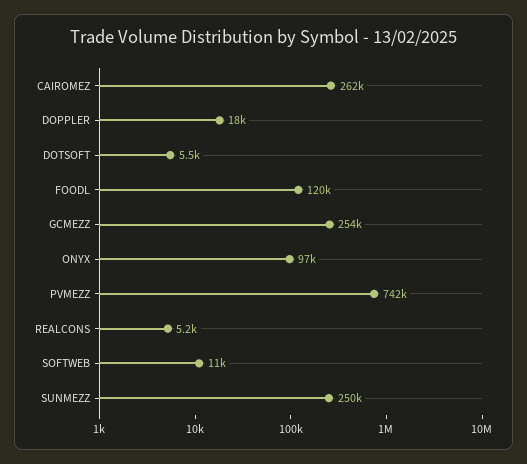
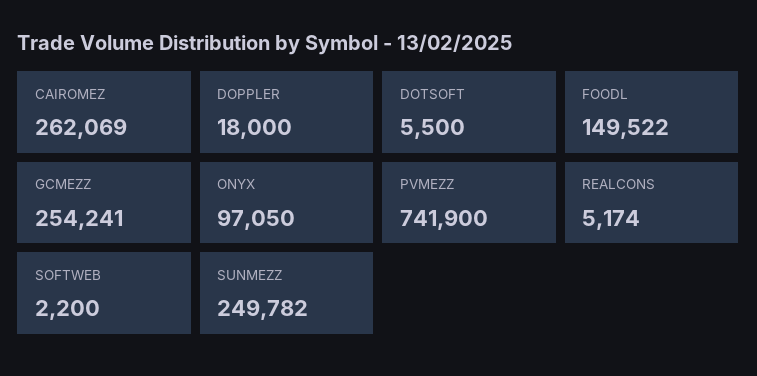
FOODL: 120000 -> 149522
SOFTWEB: 11000 -> 2200

